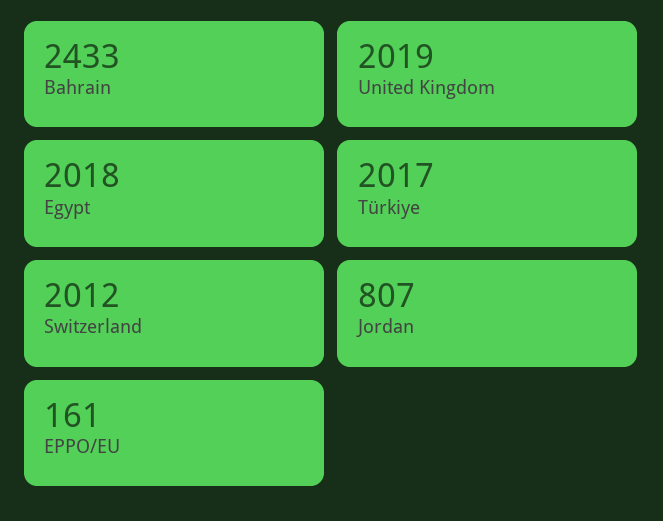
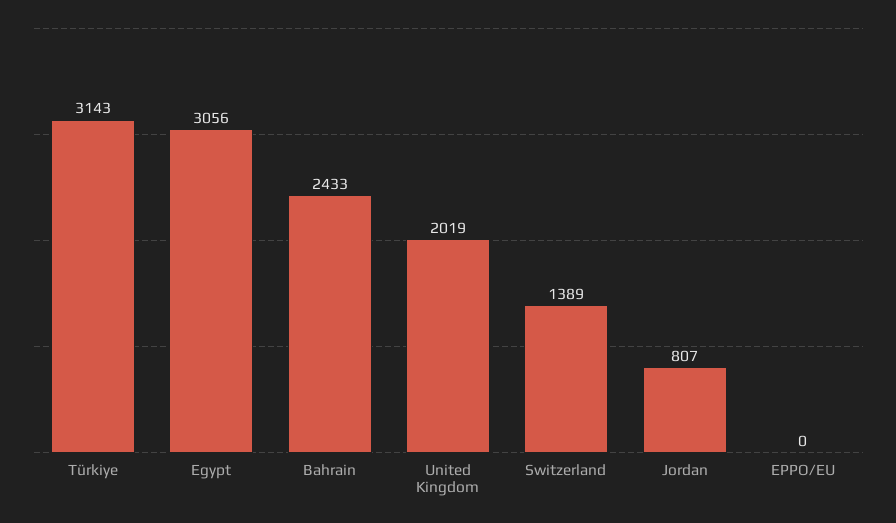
Egypt: 2018 -> 3056
Türkiye: 2017 -> 3143
Switzerland: 2012 -> 1389
EPPO/EU: 161 -> 0

